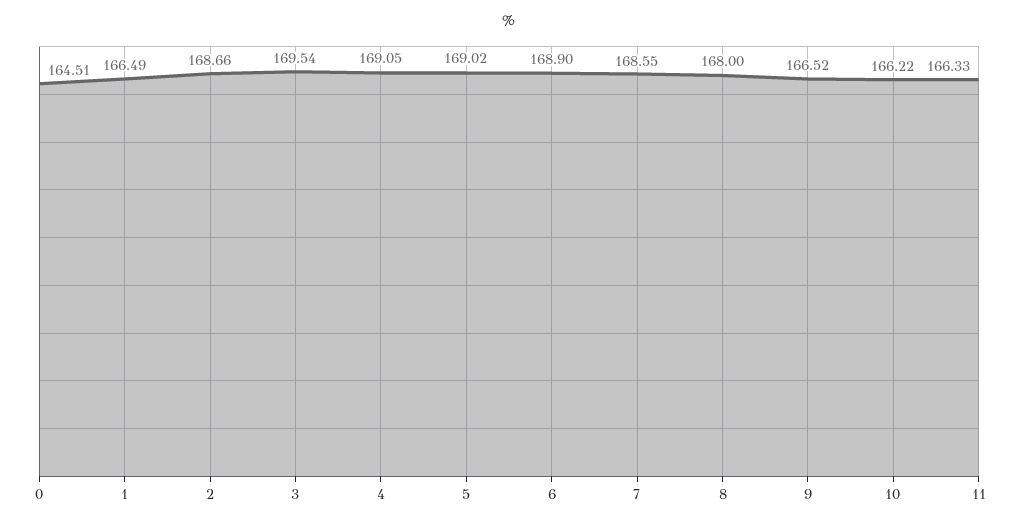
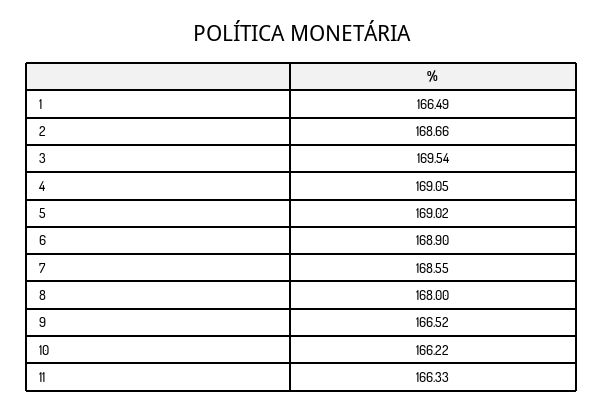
0: 164.51 -> none

